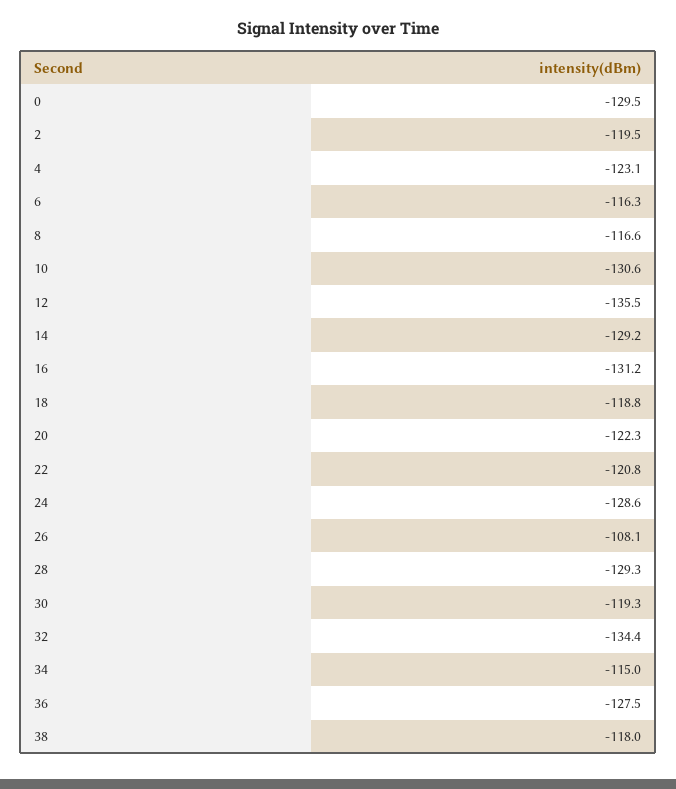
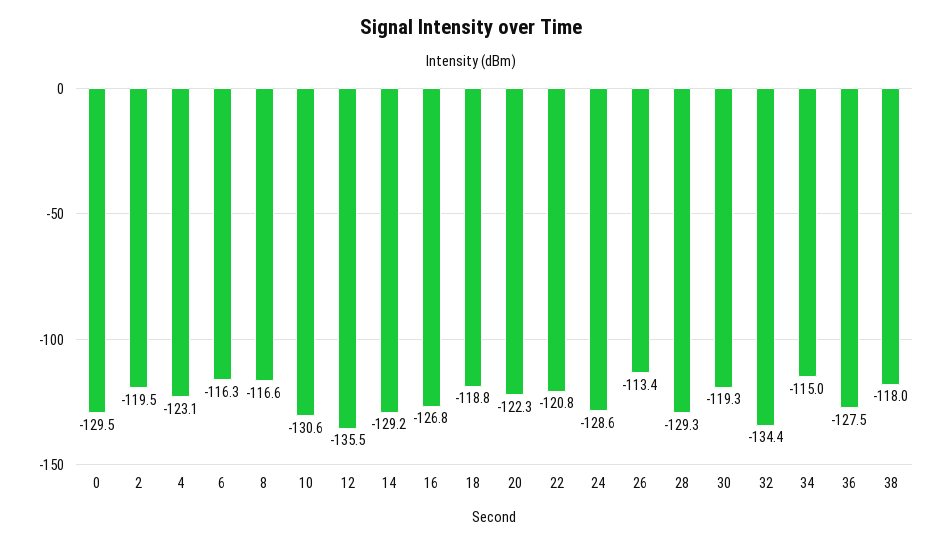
16: -131.2 -> -126.8
26: -108.1 -> -113.4

